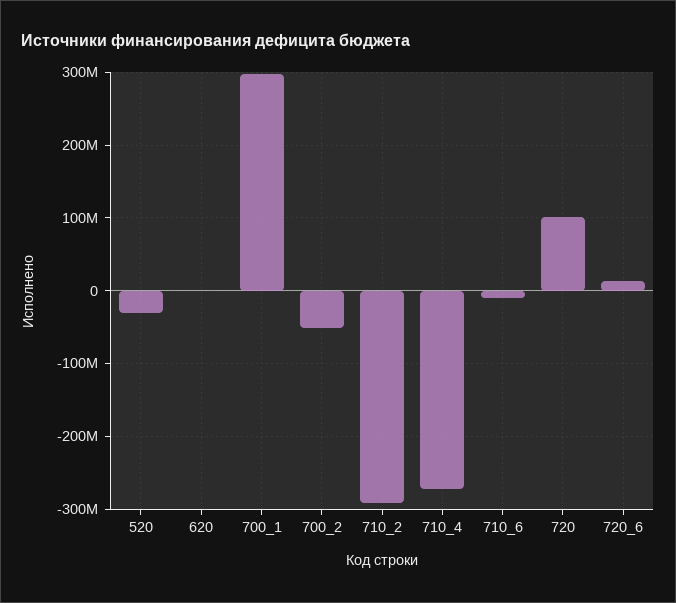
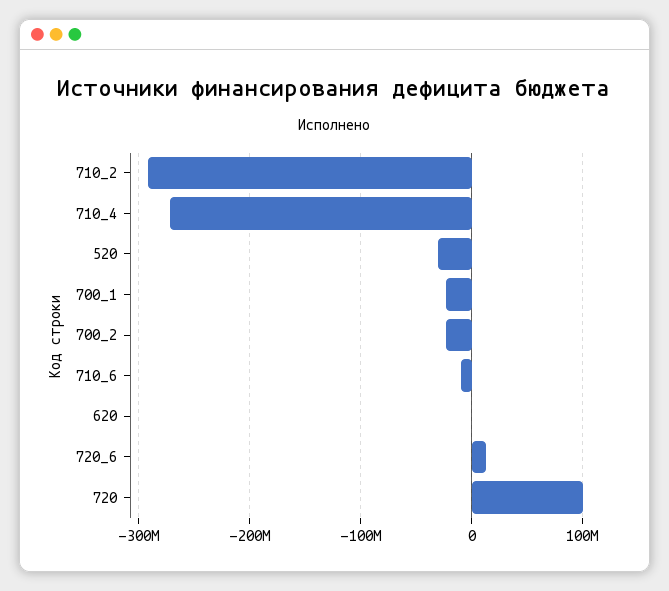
700_1: 300000000 -> -20000000
700_2: -50000000 -> -20000000

